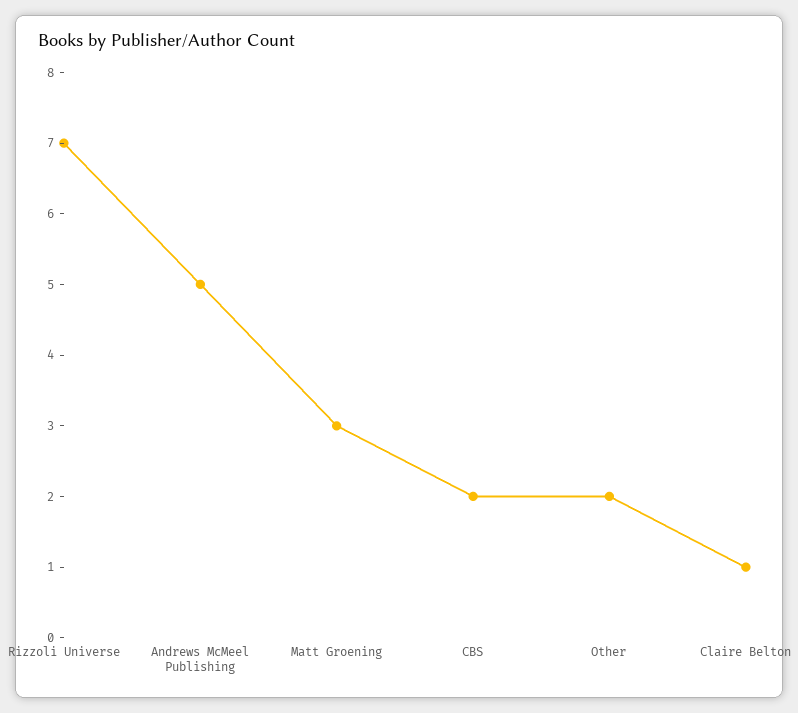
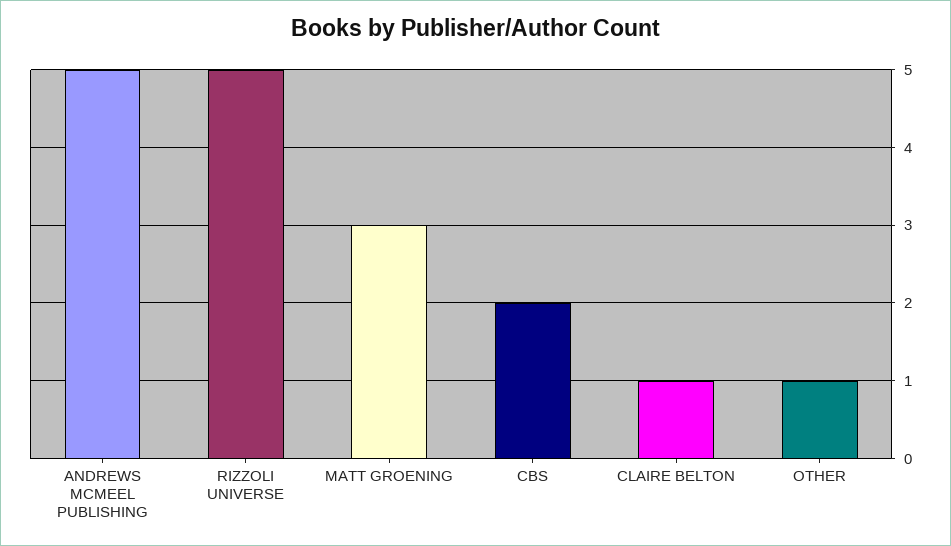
Rizzoli Universe: 7 -> 5
Other: 2 -> 1

